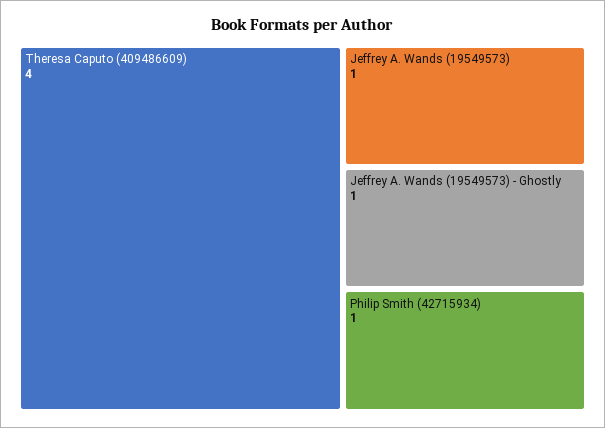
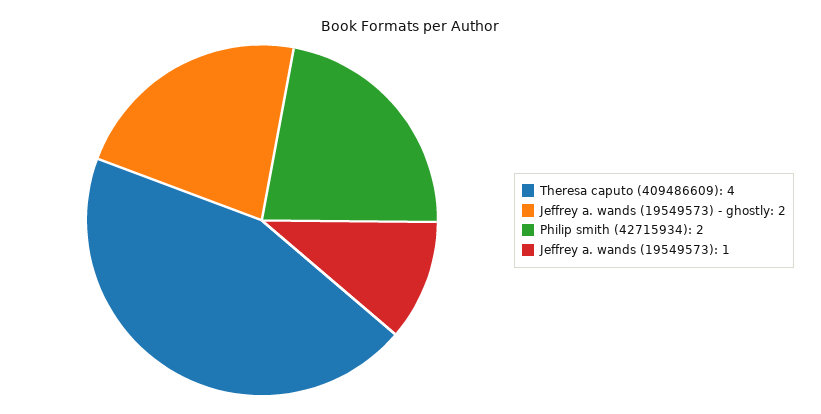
Jeffrey A. Wands (19549573) - Ghostly: 1 -> 2
Philip Smith (42715934): 1 -> 2

